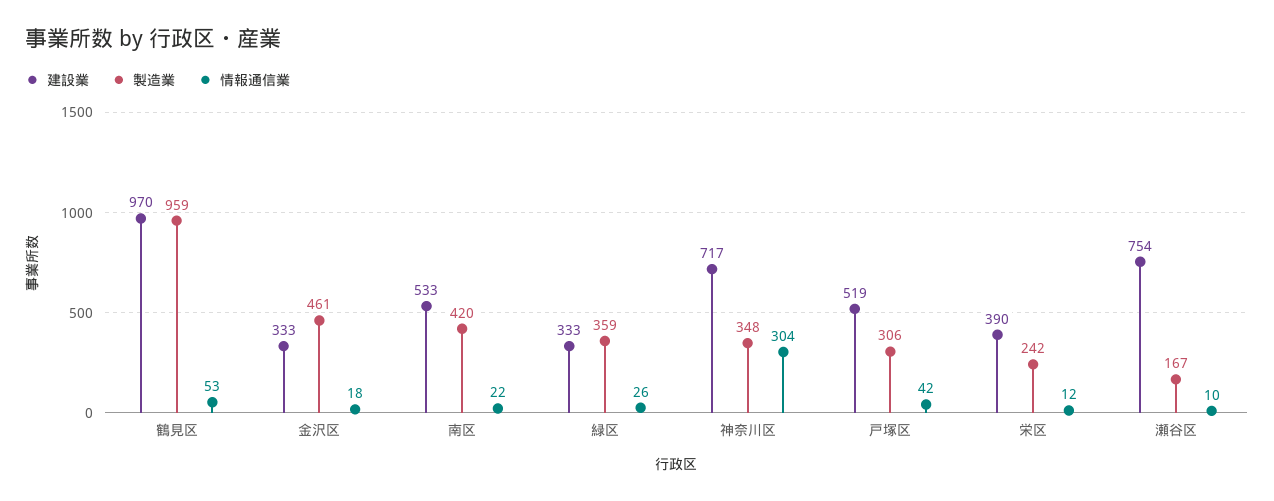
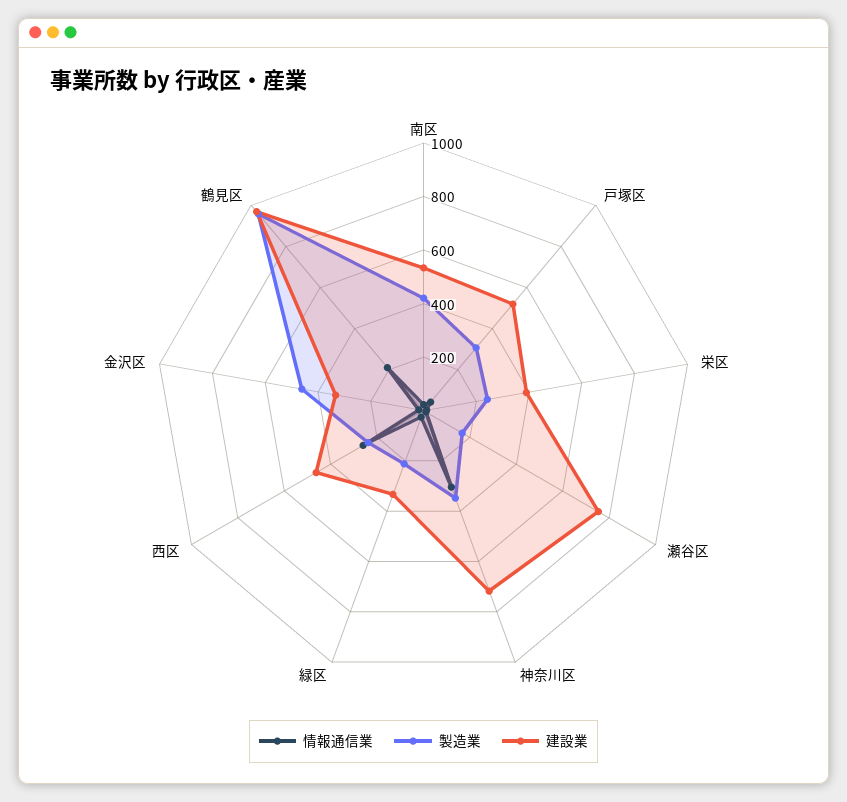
情報通信業, 鶴見区: 53 -> 200
製造業, 緑区: 359 -> 200
情報通信業, 西区: none -> 250
製造業, 西区: none -> 250
建設業, 西区: none -> 450

